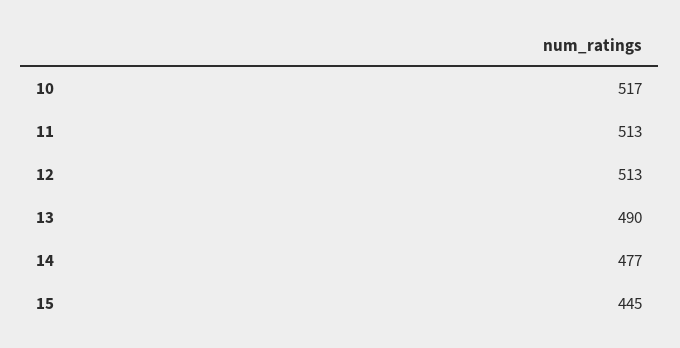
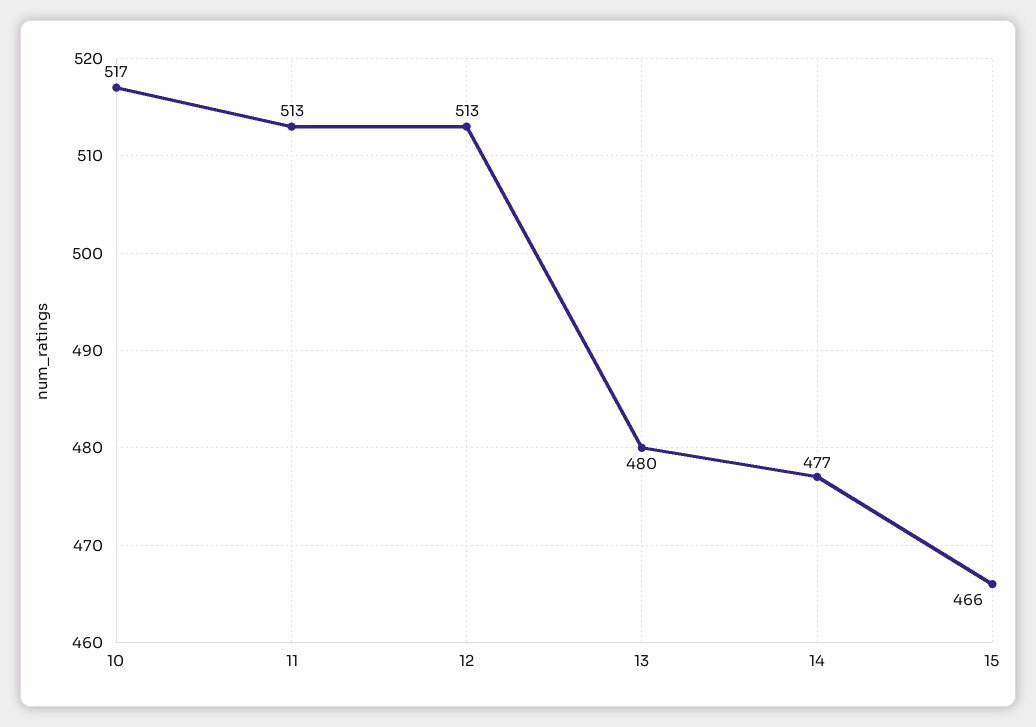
13: 490 -> 480
15: 445 -> 466

